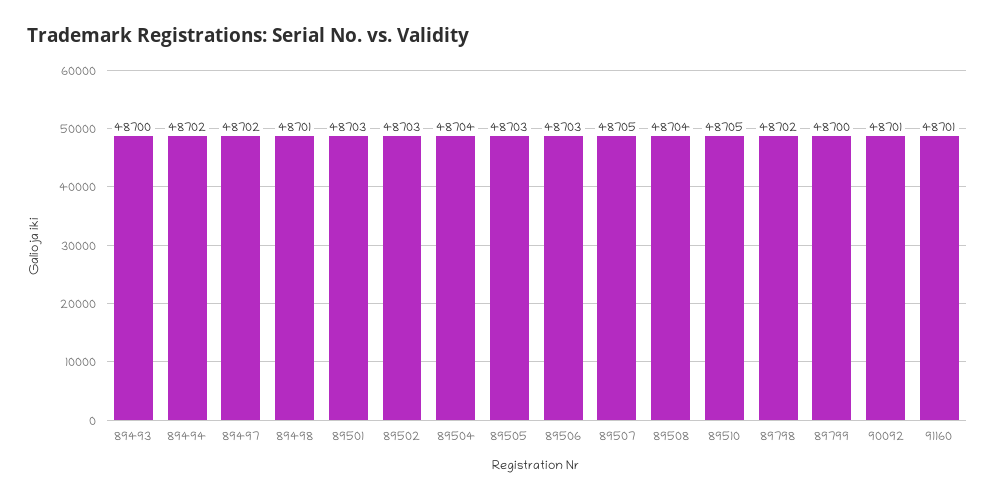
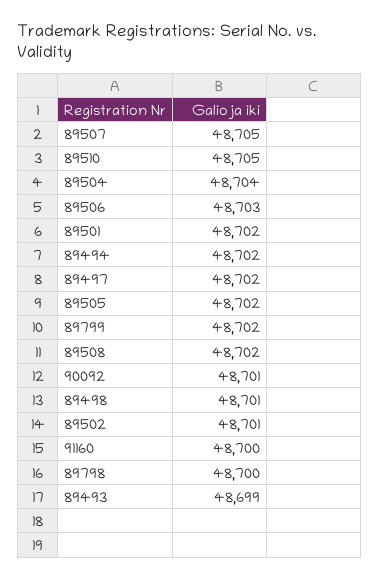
89493: 48700 -> 48699
89501: 48703 -> 48702
89502: 48703 -> 48701
89505: 48703 -> 48702
89508: 48704 -> 48702
89798: 48702 -> 48700
89799: 48700 -> 48702
91160: 48701 -> 48700

